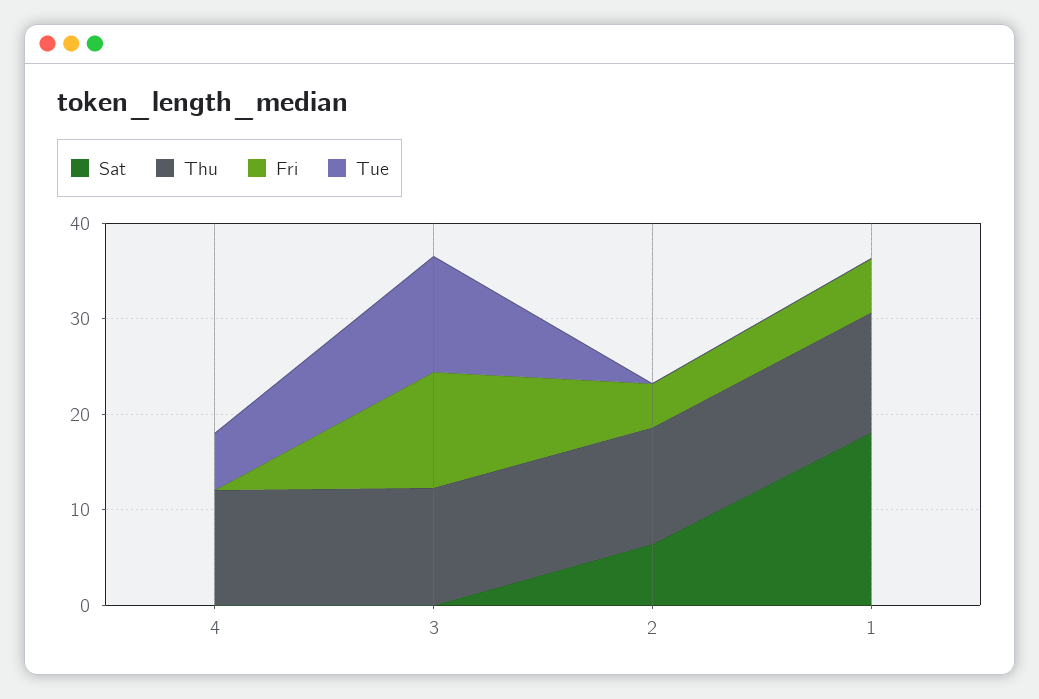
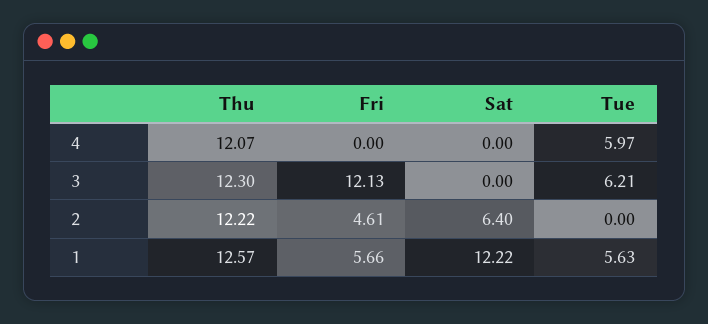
Tue, 3: 12 -> 6.21
Sat, 1: 18 -> 12.22
Tue, 1: 0 -> 5.63

